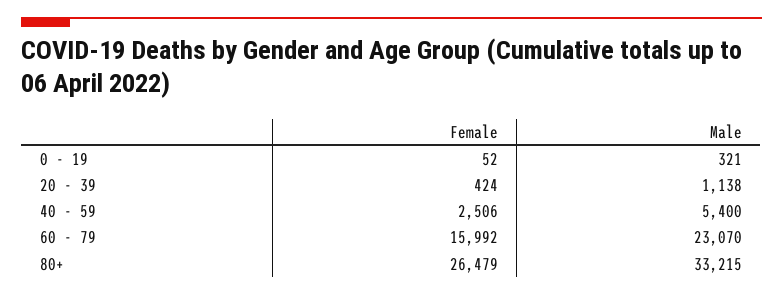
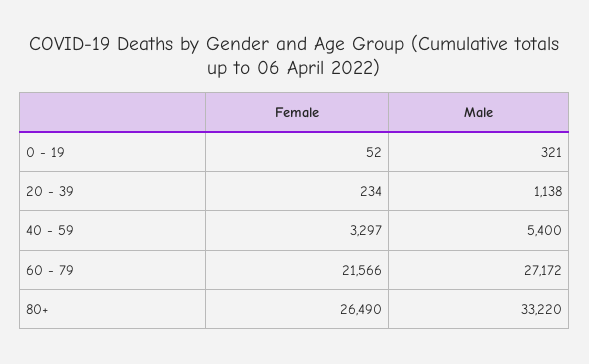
Female, 20 - 39: 424 -> 234
Female, 40 - 59: 2506 -> 3297
Female, 60 - 79: 15992 -> 21566
Male, 60 - 79: 23070 -> 27172
Female, 80+: 26479 -> 26490
Male, 80+: 33215 -> 33220

